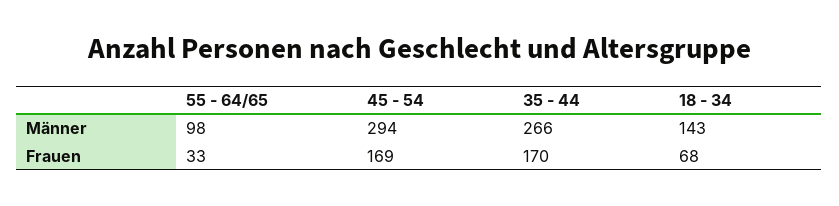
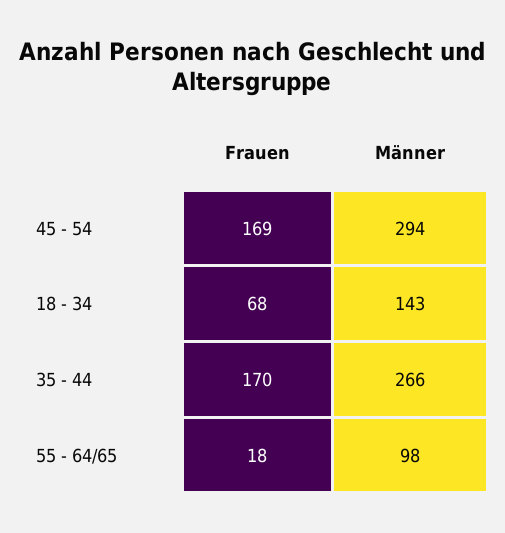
55 - 64/65, Frauen: 33 -> 18

